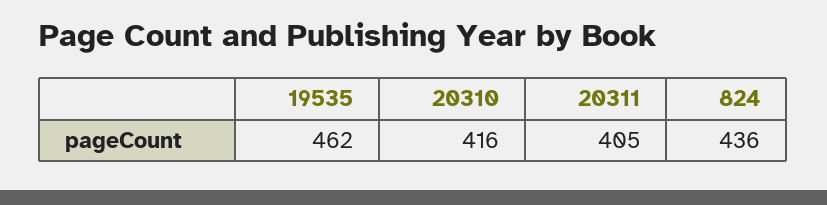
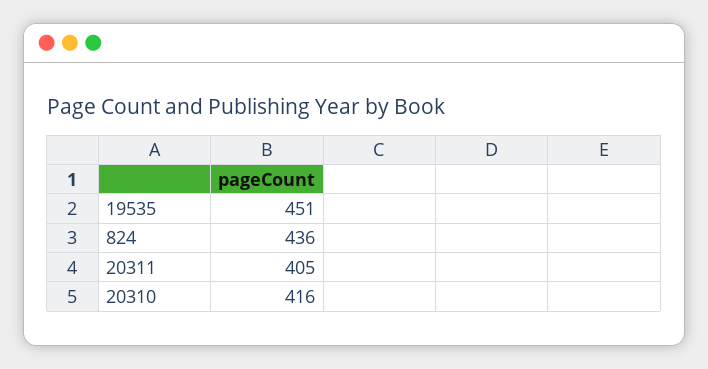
19535: 462 -> 451

